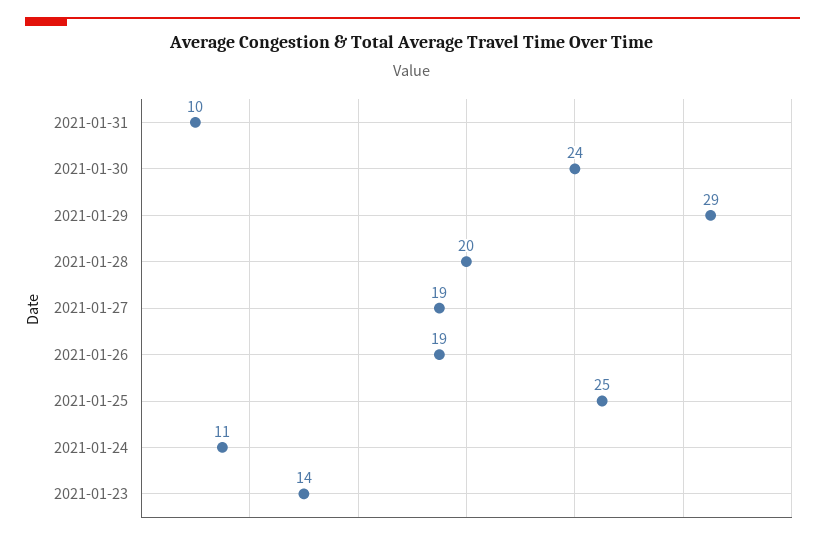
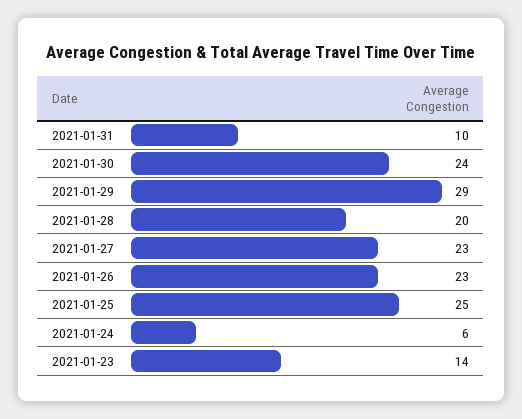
2021-01-27: 19 -> 23
2021-01-26: 19 -> 23
2021-01-24: 11 -> 6

